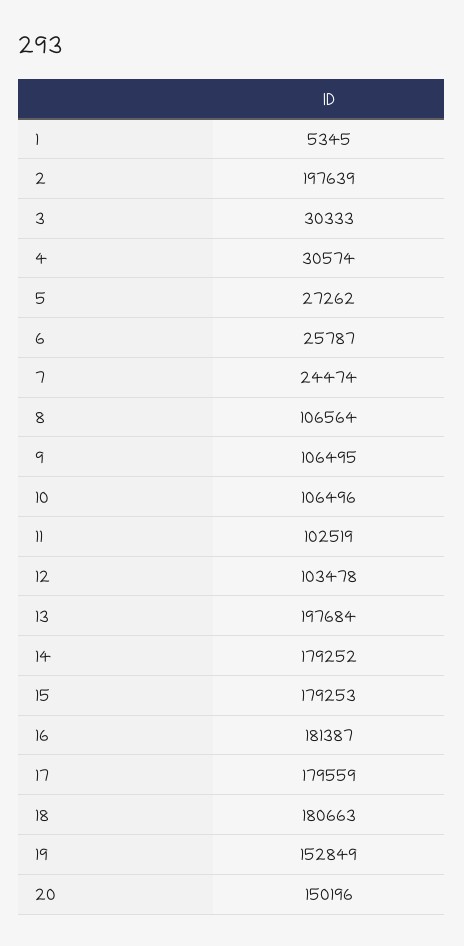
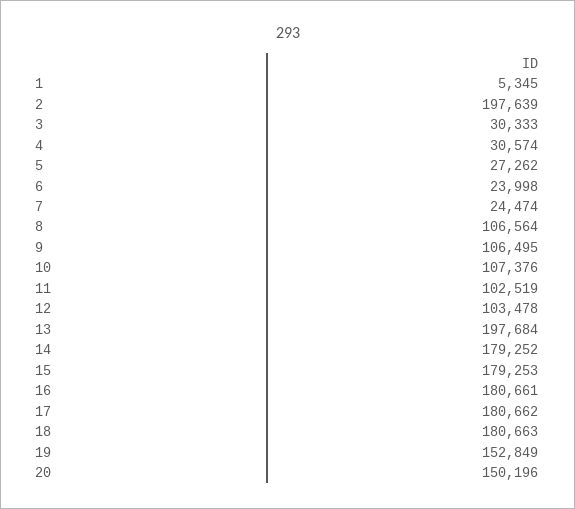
6: 25787 -> 23998
10: 106496 -> 107376
16: 181387 -> 180661
17: 179559 -> 180662

